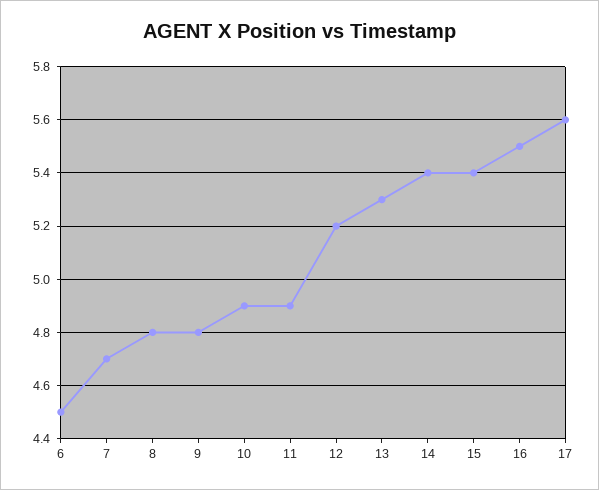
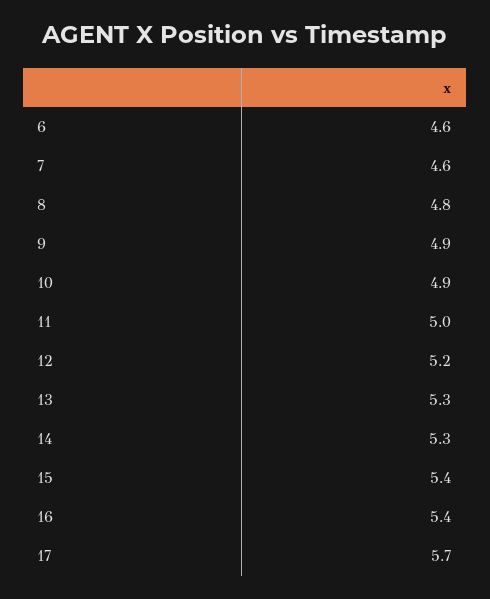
6: 4.5 -> 4.6
7: 4.7 -> 4.6
9: 4.8 -> 4.9
11: 4.9 -> 5
14: 5.4 -> 5.3
16: 5.5 -> 5.4
17: 5.6 -> 5.7

